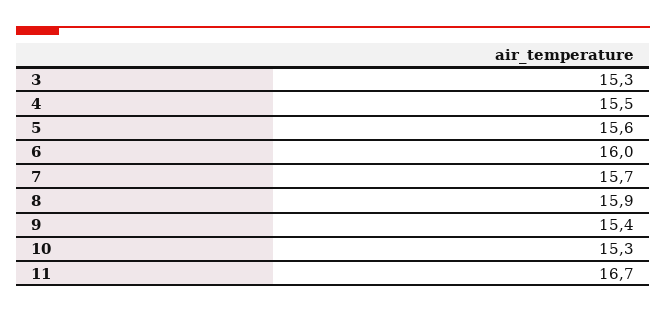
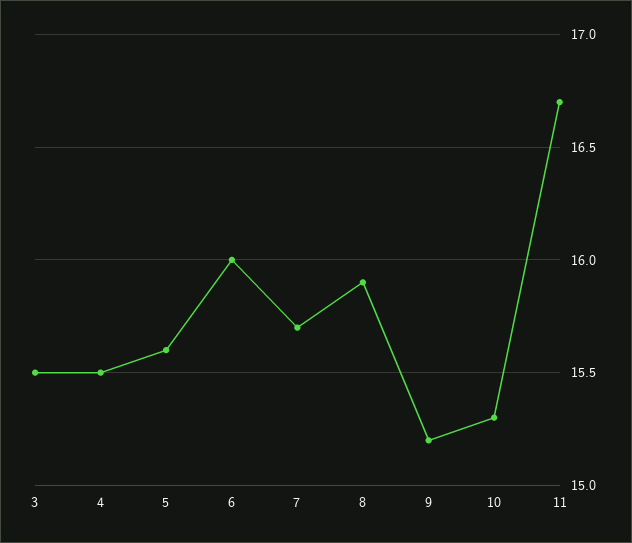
3: 15.3 -> 15.5
9: 15.4 -> 15.2

